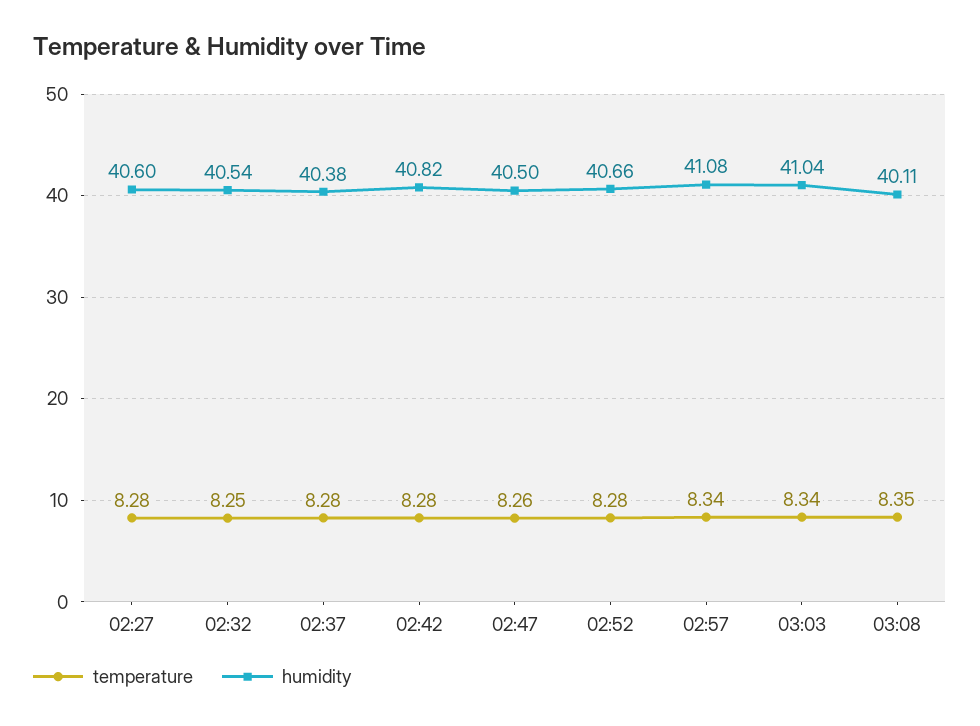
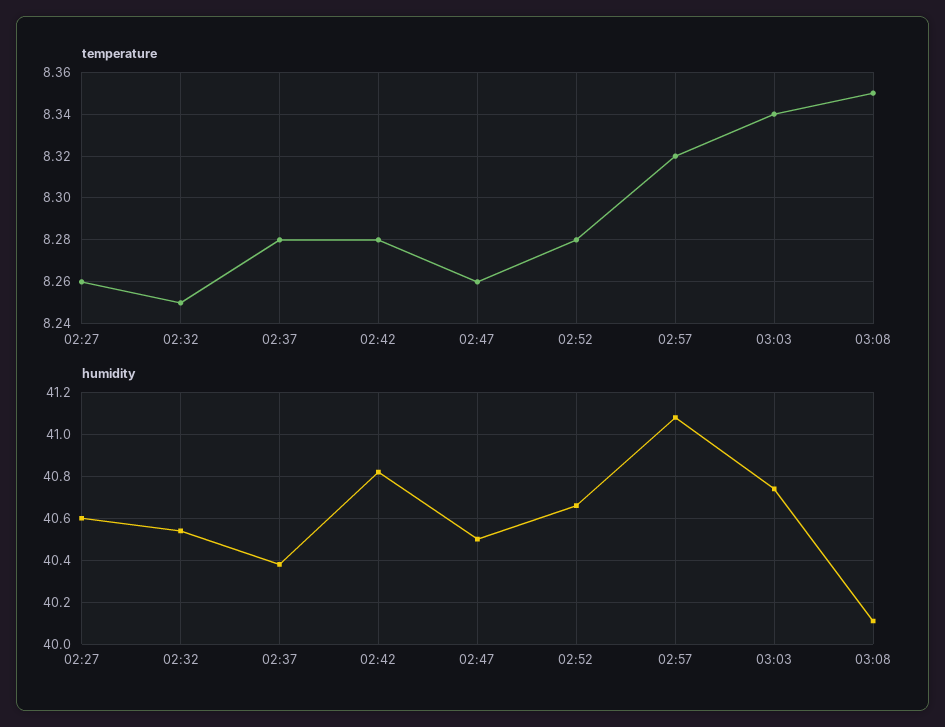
temperature, 02:27: 8.28 -> 8.26
temperature, 02:57: 8.34 -> 8.32
humidity, 03:03: 41.04 -> 40.75

